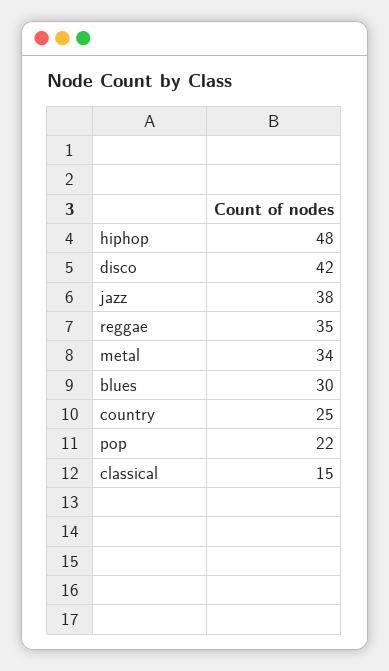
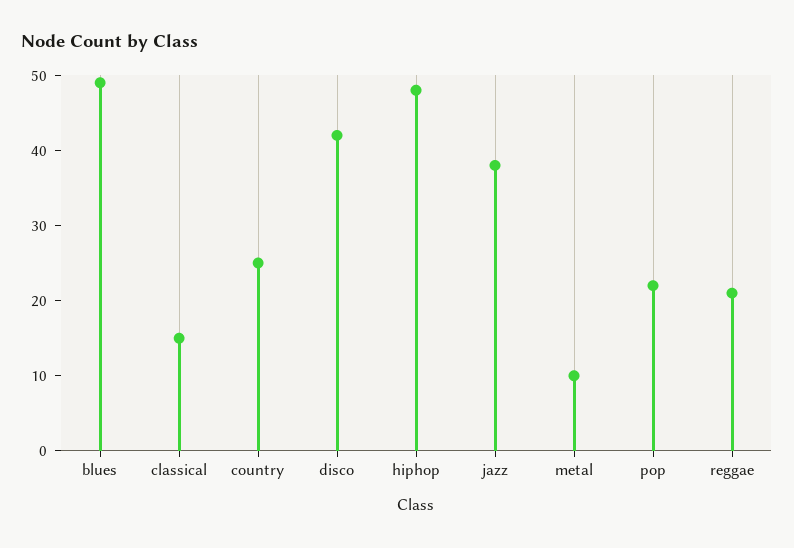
reggae: 35 -> 20
metal: 34 -> 10
blues: 30 -> 50

